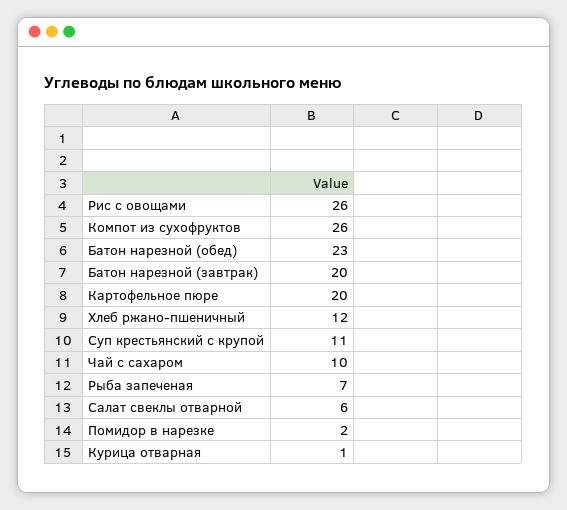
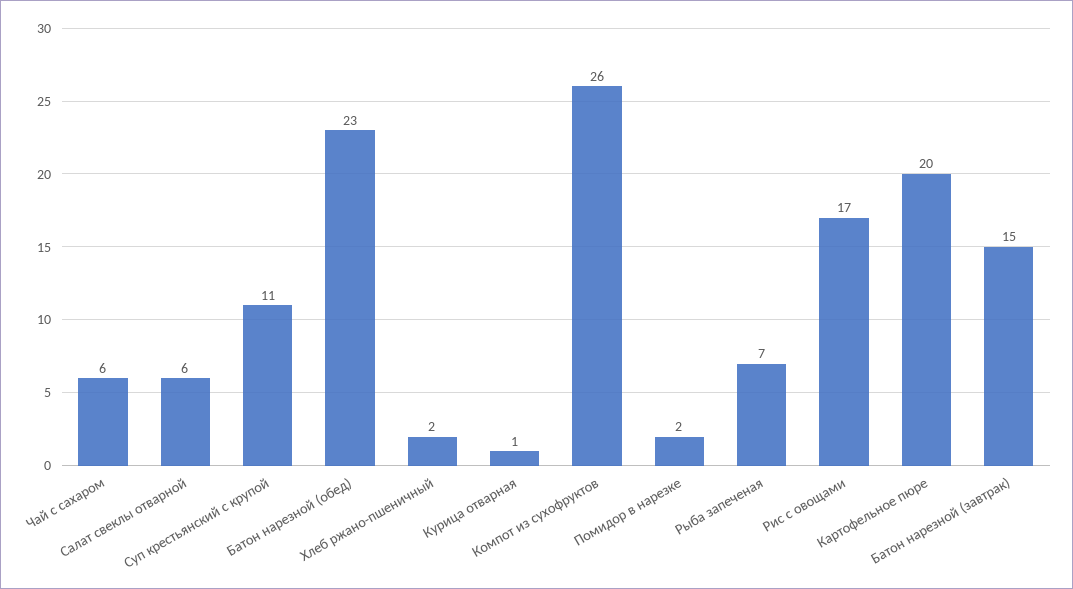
Рис с овощами: 26 -> 17
Батон нарезной (завтрак): 20 -> 15
Хлеб ржано-пшеничный: 12 -> 2
Чай с сахаром: 10 -> 6

